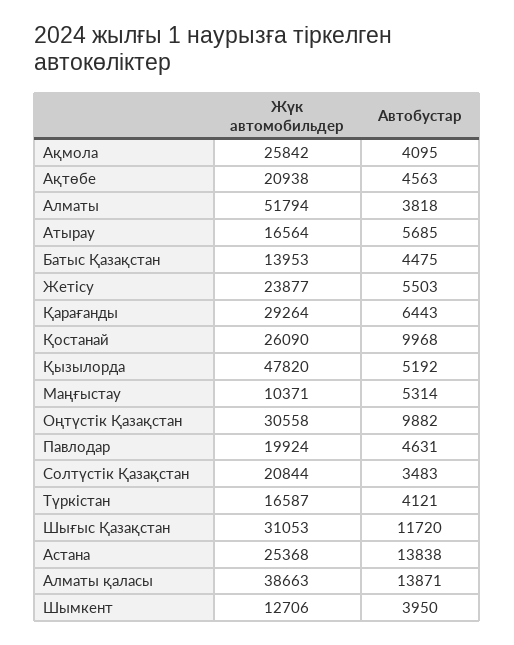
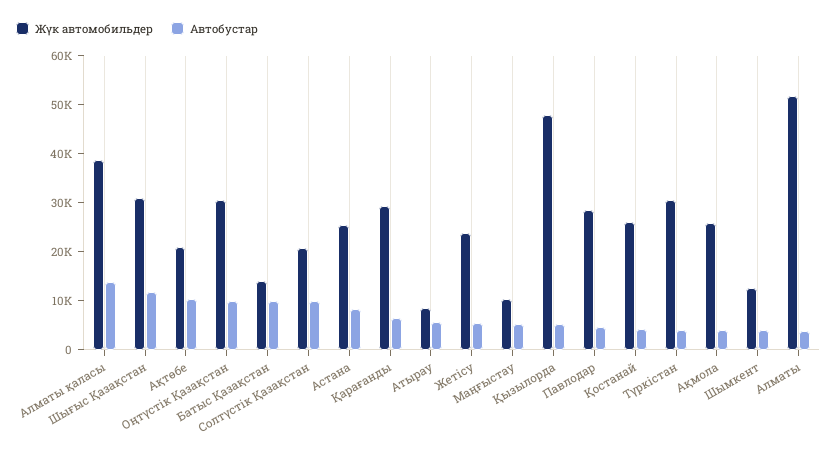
Автобустар, Ақтөбе: 4563 -> 10000
Жүк автомобильдер, Атырау: 16564 -> 8000
Автобустар, Батыс Қазақстан: 4475 -> 10000
Автобустар, Қостанай: 9968 -> 4000
Жүк автомобильдер, Павлодар: 19924 -> 28000
Автобустар, Солтүстік Қазақстан: 3483 -> 10000
Жүк автомобильдер, Түркістан: 16587 -> 30000
Автобустар, Астана: 13838 -> 8000

